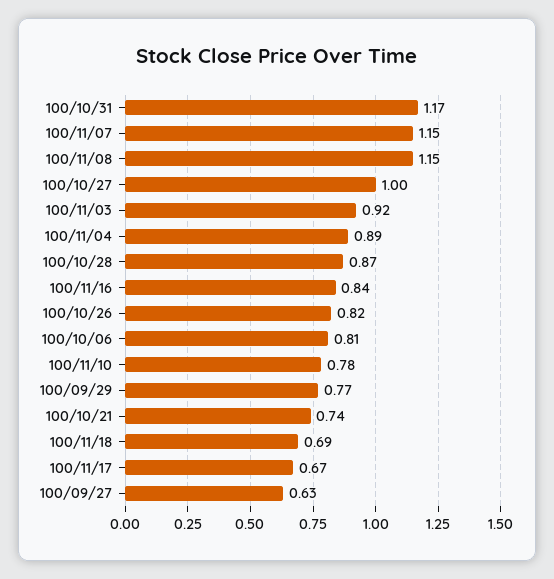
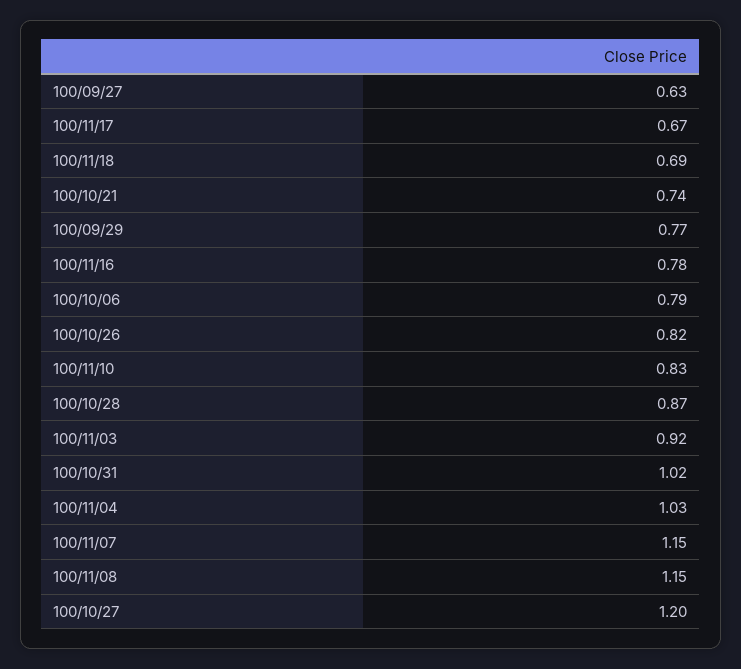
100/10/31: 1.17 -> 1.02
100/10/27: 1 -> 1.2
100/11/04: 0.89 -> 1.03
100/11/16: 0.84 -> 0.78
100/10/06: 0.81 -> 0.79
100/11/10: 0.78 -> 0.83

